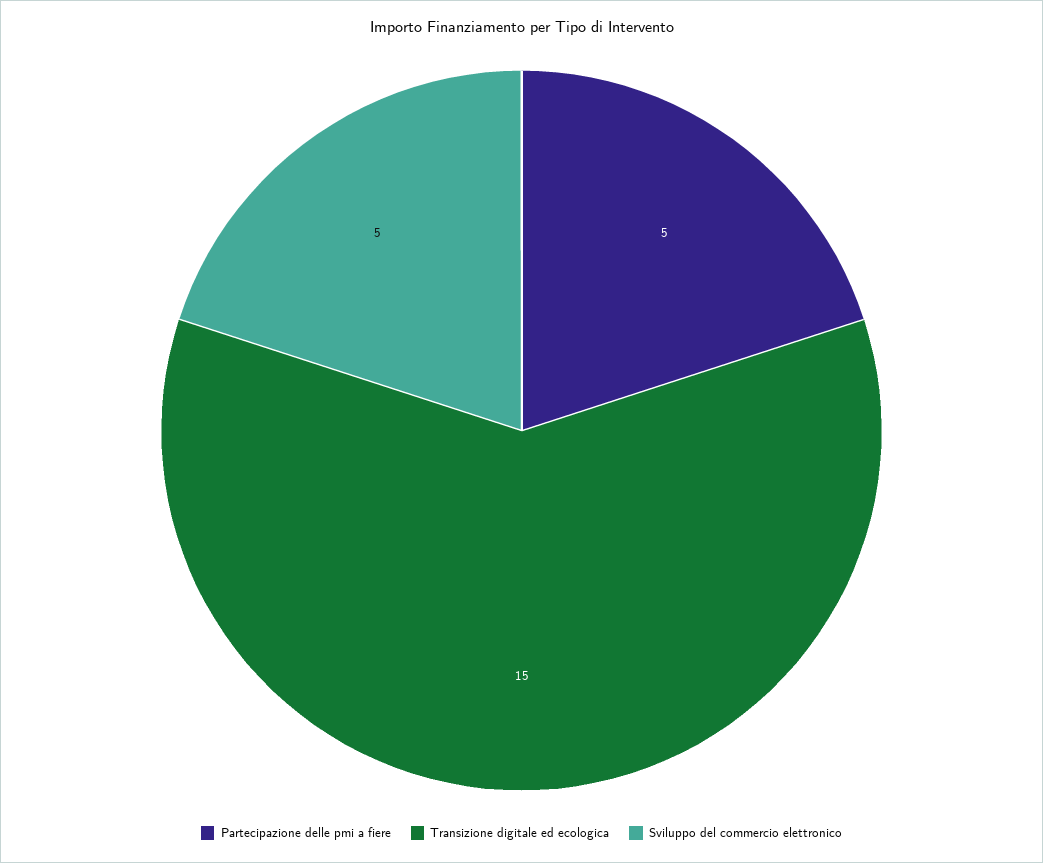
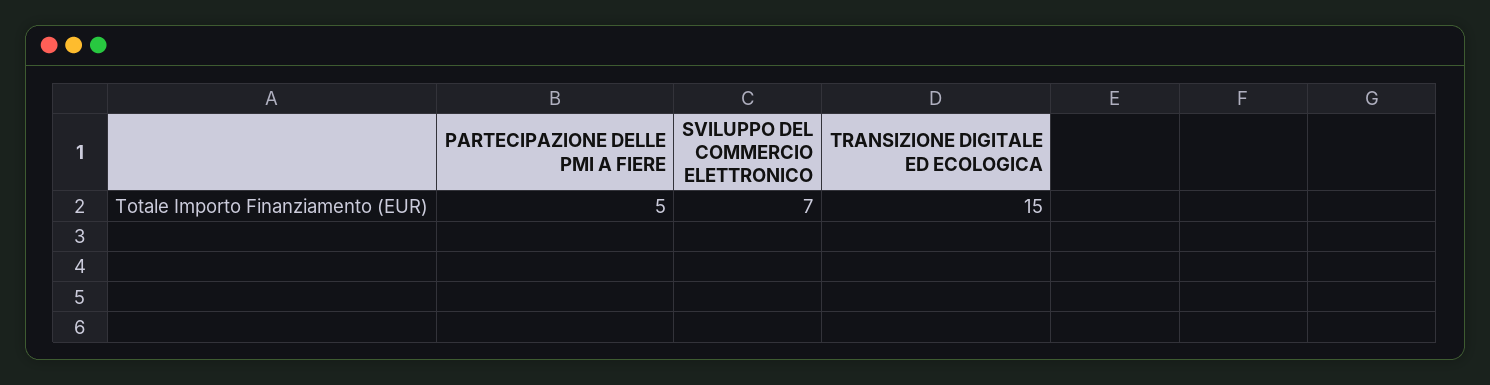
Sviluppo del commercio elettronico: 5 -> 7

